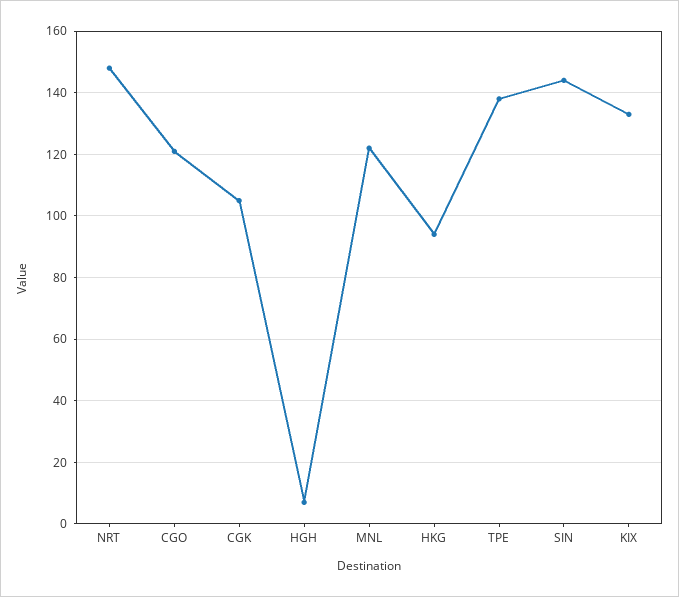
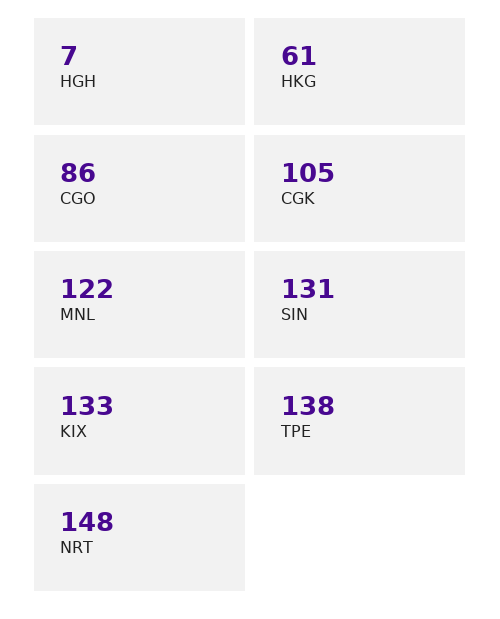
CGO: 120 -> 86
HKG: 95 -> 61
SIN: 145 -> 131

